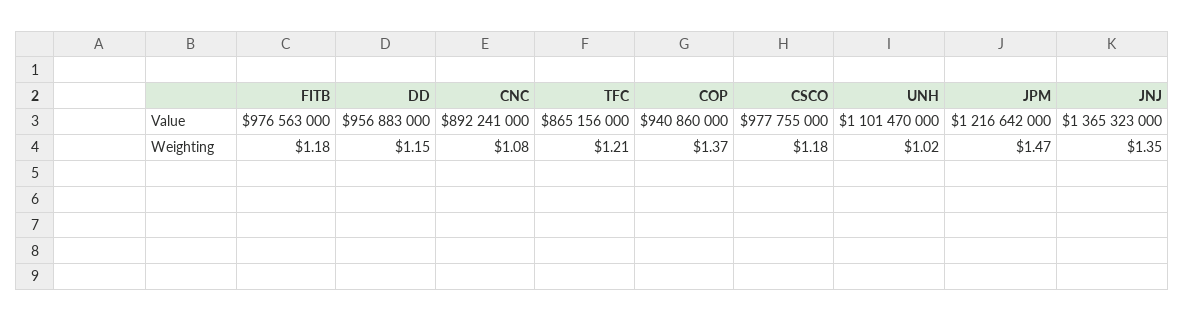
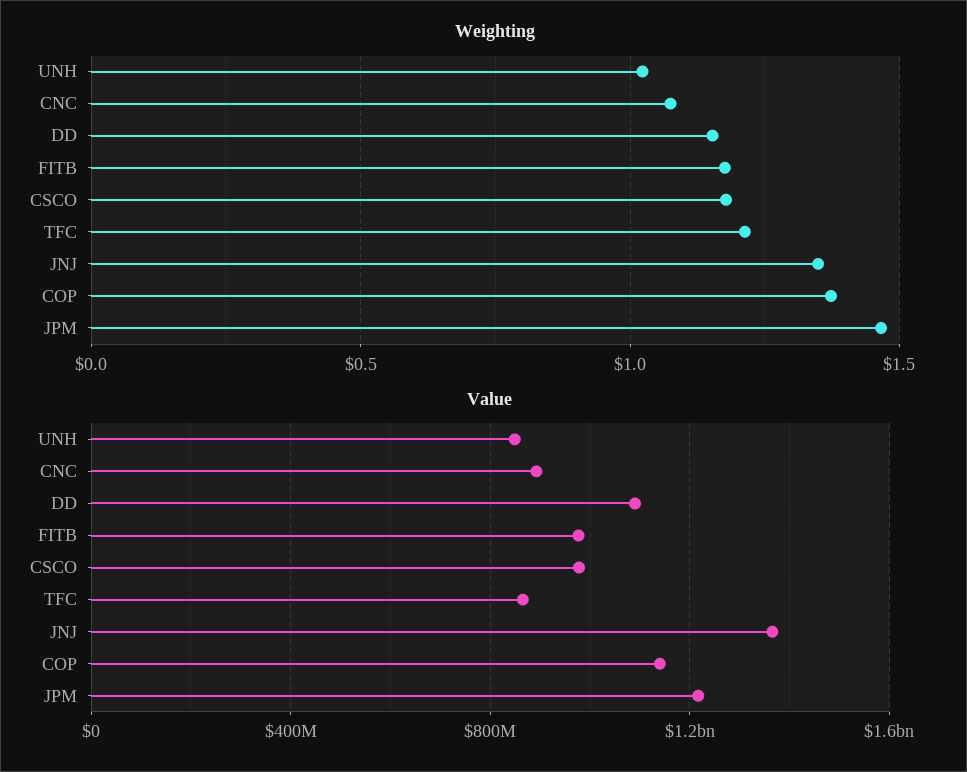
Value, DD: 956883000 -> 1100000000
Value, COP: 940860000 -> 1150000000
Value, UNH: 1101470000 -> 850000000

